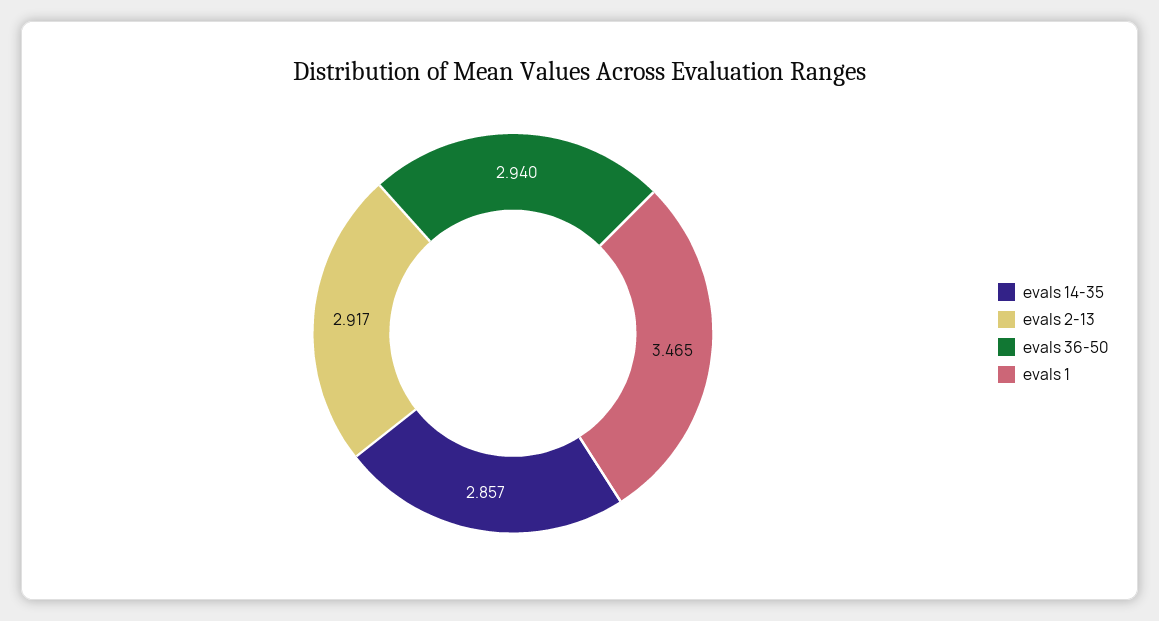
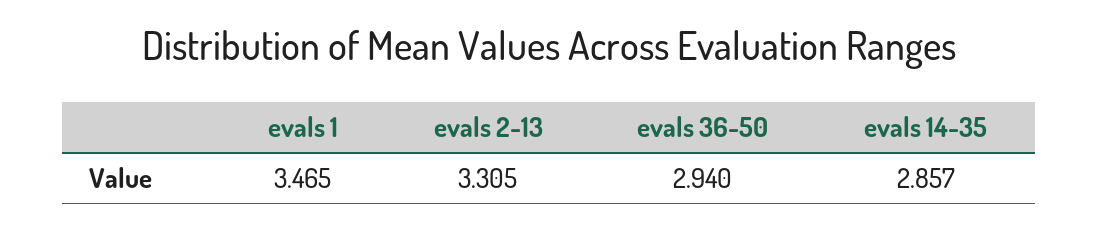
evals 2-13: 2.917 -> 3.305

